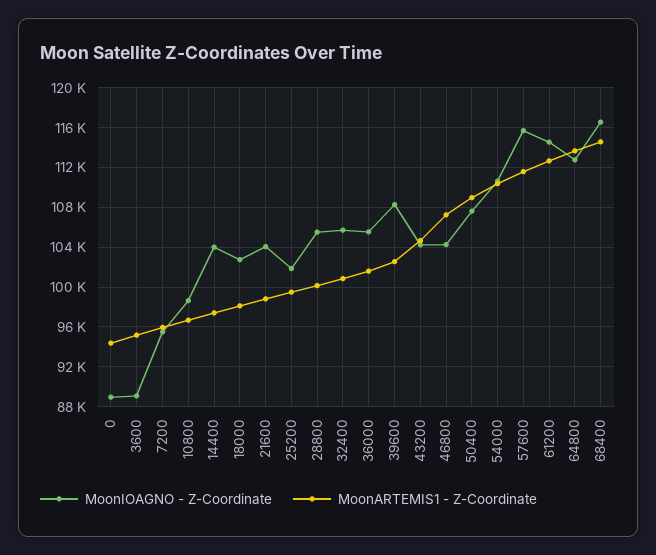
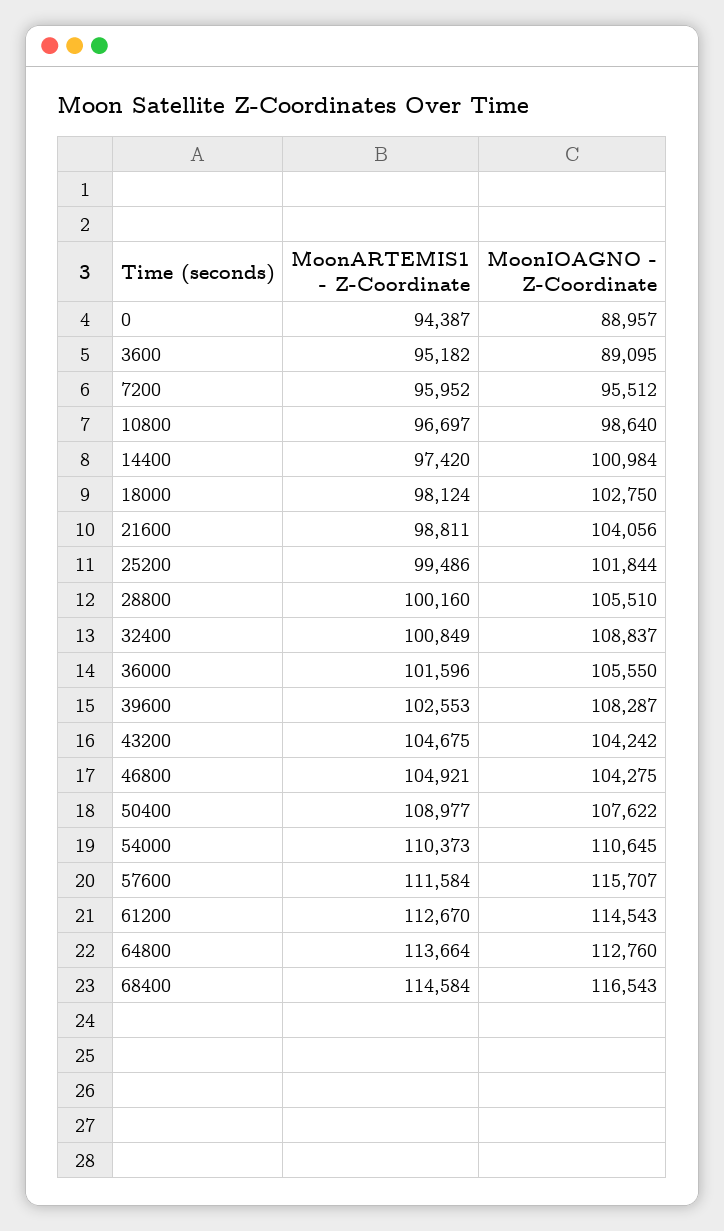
MoonIOAGNO - Z-Coordinate, 14400: 104000 -> 100984
MoonIOAGNO - Z-Coordinate, 32400: 106000 -> 108837
MoonARTEMIS1 - Z-Coordinate, 46800: 107000 -> 104921

